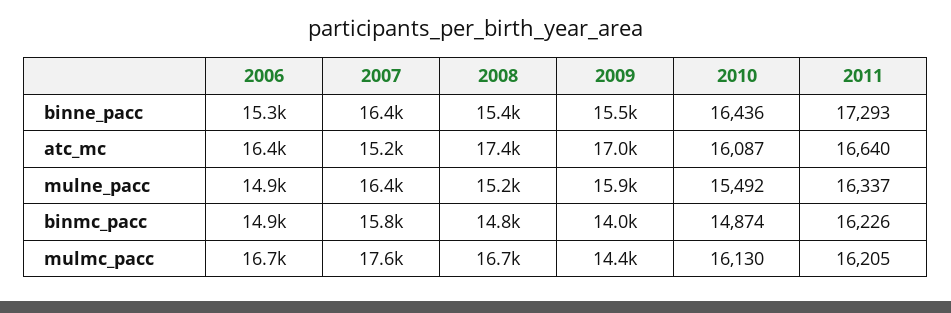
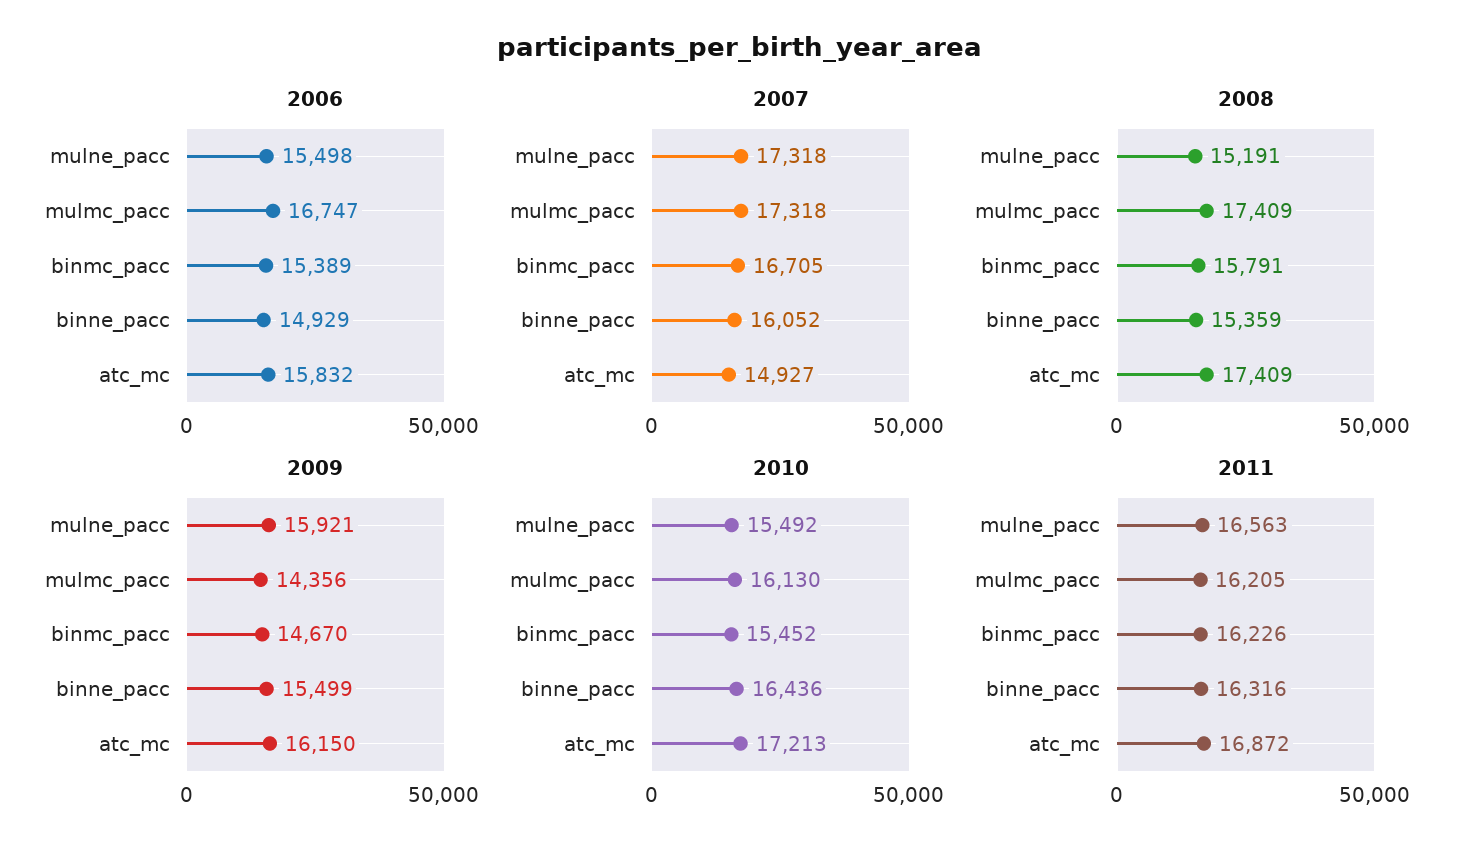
2006, binne_pacc: 15300 -> 14929
2007, binne_pacc: 16400 -> 16052
2011, binne_pacc: 17293 -> 16316
2006, atc_mc: 16400 -> 15832
2007, atc_mc: 15200 -> 14927
2009, atc_mc: 17000 -> 16150
2010, atc_mc: 16087 -> 17213
2011, atc_mc: 16640 -> 16872
2006, mulne_pacc: 14900 -> 15498
2007, mulne_pacc: 16400 -> 17318
2011, mulne_pacc: 16337 -> 16563
2006, binmc_pacc: 14900 -> 15389
2007, binmc_pacc: 15800 -> 16705
2008, binmc_pacc: 14800 -> 15791
2009, binmc_pacc: 14000 -> 14670
2010, binmc_pacc: 14874 -> 15452
2007, mulmc_pacc: 17600 -> 17318
2008, mulmc_pacc: 16700 -> 17409

